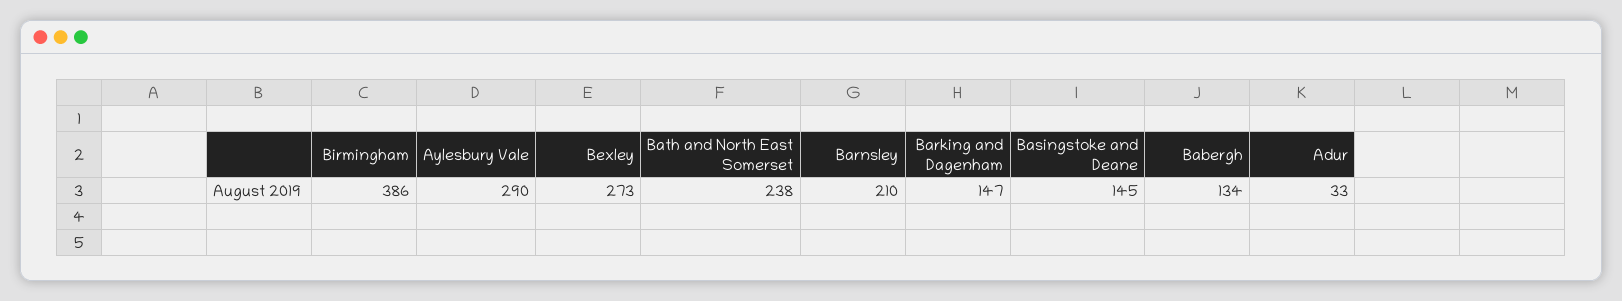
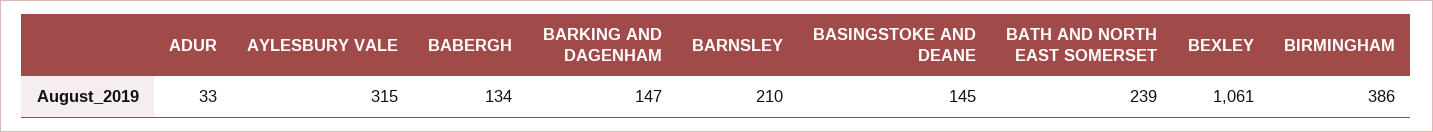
Aylesbury Vale: 290 -> 315
Bexley: 273 -> 1061
Bath and North East Somerset: 238 -> 239

